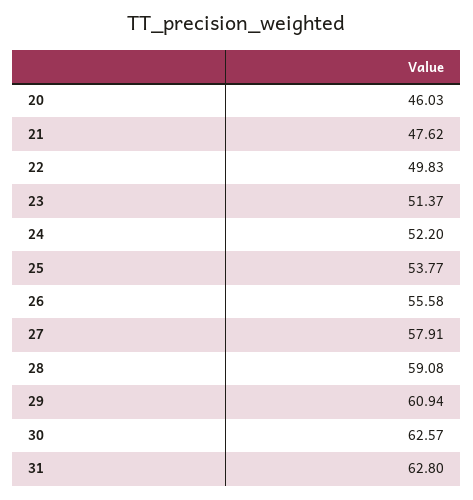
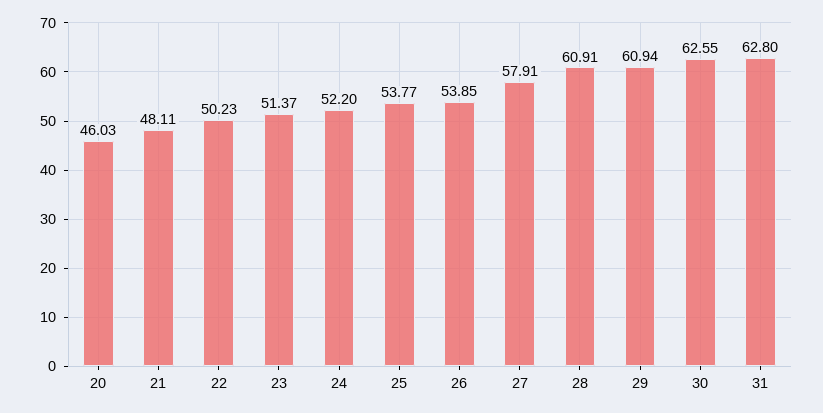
21: 47.62 -> 48.11
22: 49.83 -> 50.23
26: 55.58 -> 53.85
28: 59.08 -> 60.91
30: 62.57 -> 62.55

